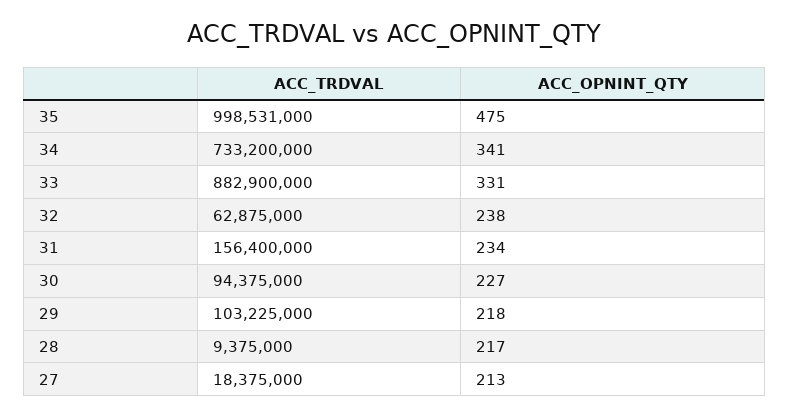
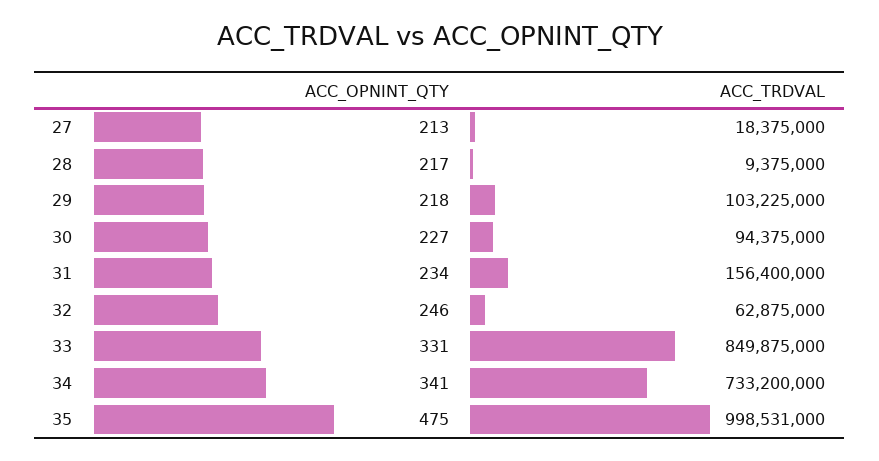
ACC_TRDVAL, 33: 882900000 -> 849875000
ACC_OPNINT_QTY, 32: 238 -> 246

